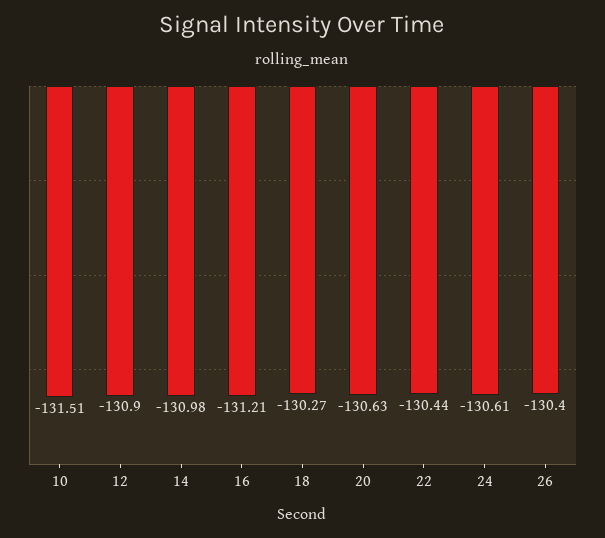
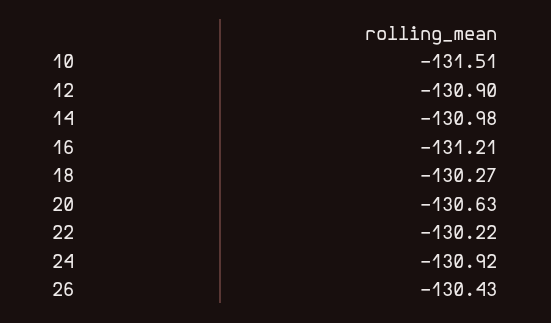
22: -130.44 -> -130.22
24: -130.61 -> -130.92
26: -130.4 -> -130.43

